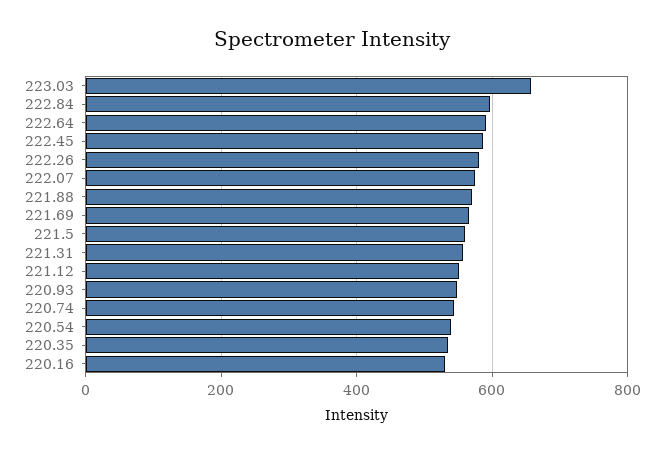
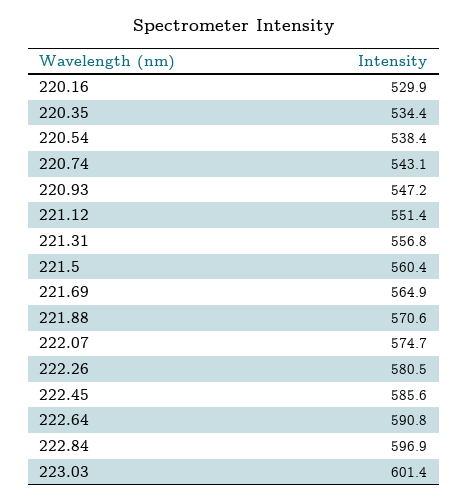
223.03: 660 -> 601.4

